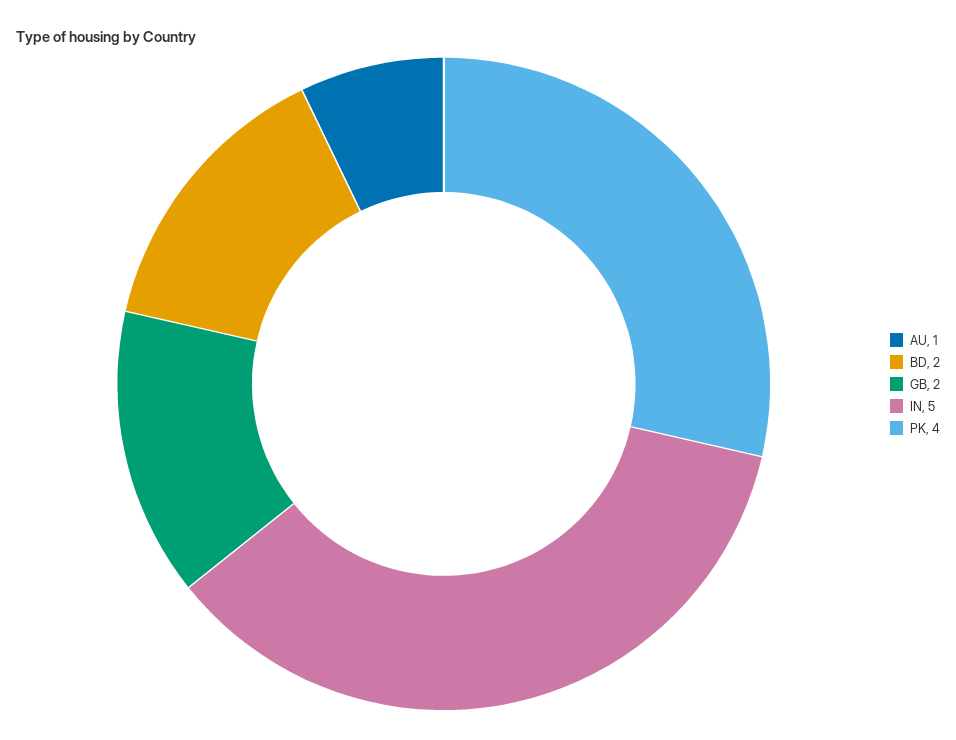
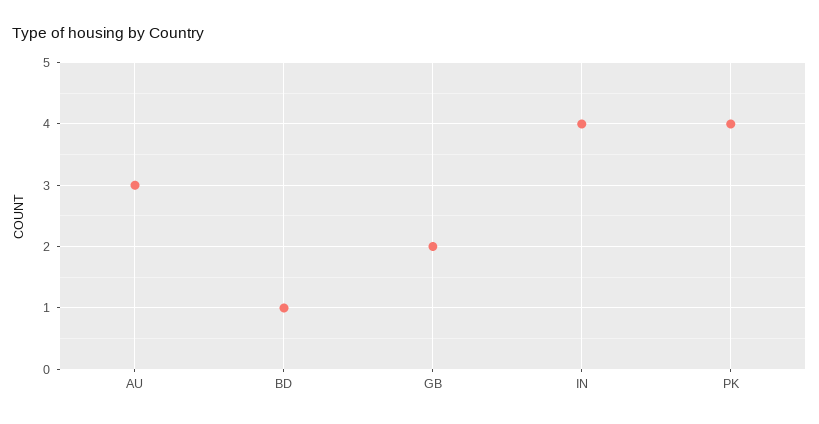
AU: 1 -> 3
BD: 2 -> 1
IN: 5 -> 4

